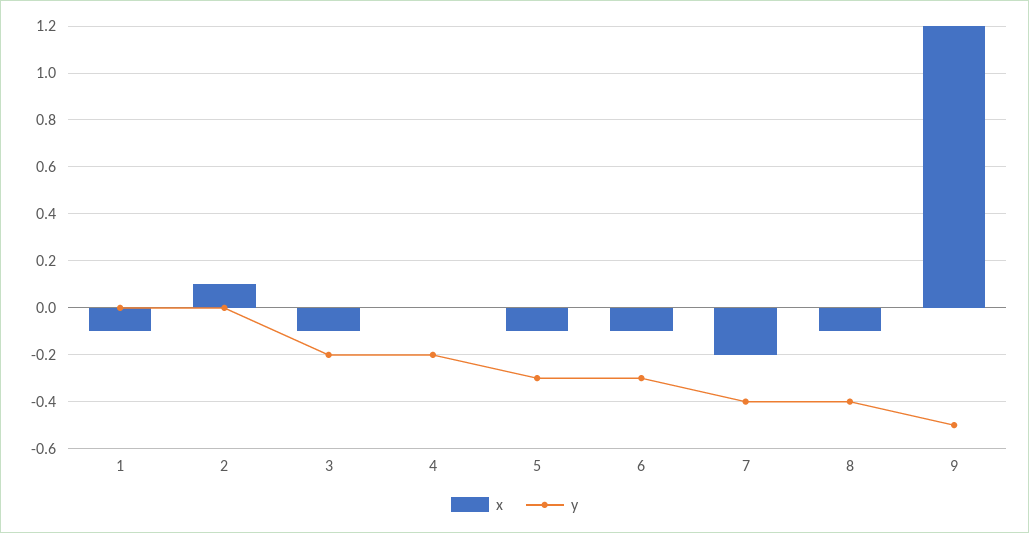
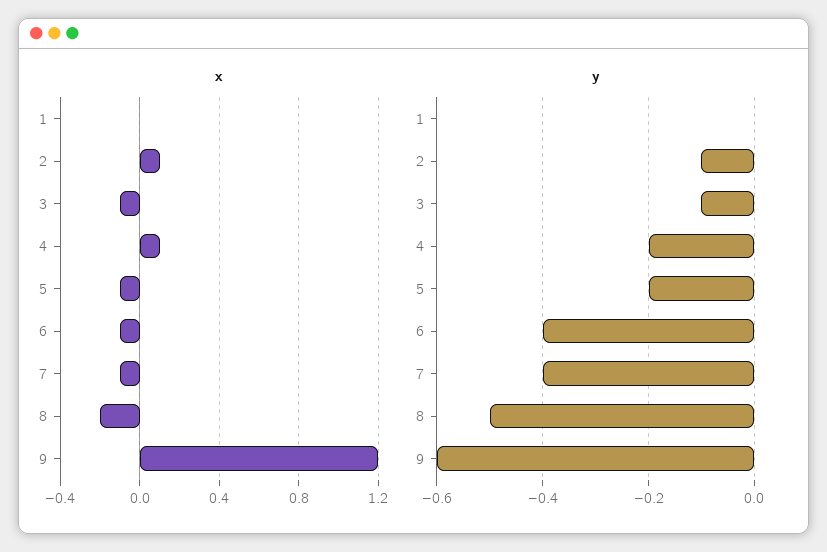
x, 1: -0.1 -> 0
y, 2: 0 -> -0.1
y, 3: -0.2 -> -0.1
x, 4: 0 -> 0.1
y, 5: -0.3 -> -0.2
y, 6: -0.3 -> -0.4
x, 7: -0.2 -> -0.1
x, 8: -0.1 -> -0.2
y, 8: -0.4 -> -0.5
y, 9: -0.5 -> -0.6

